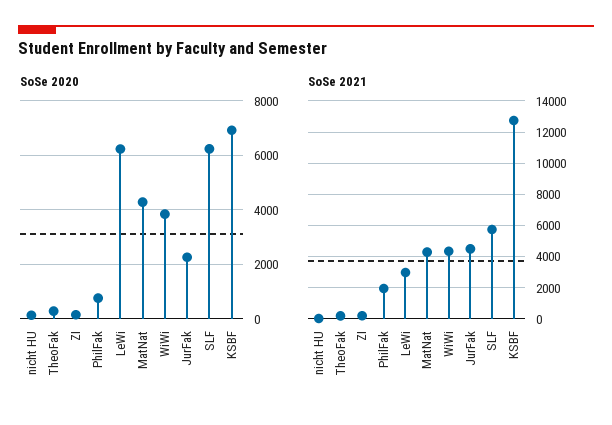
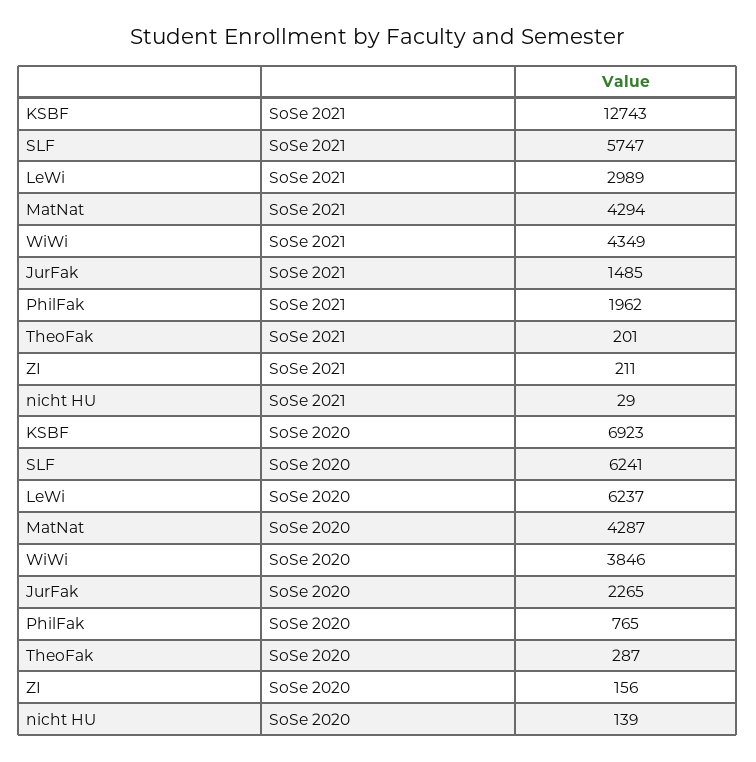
SoSe 2021, JurFak: 4500 -> 1485

